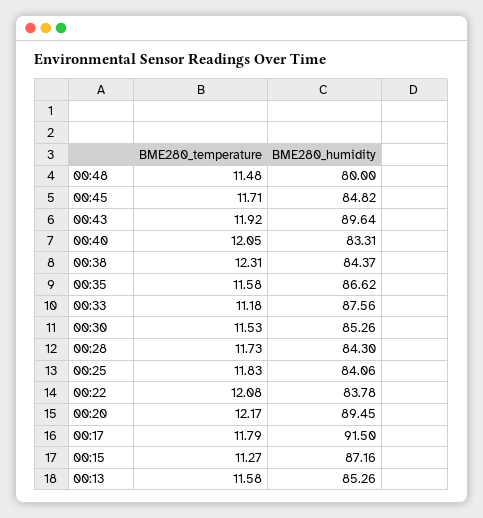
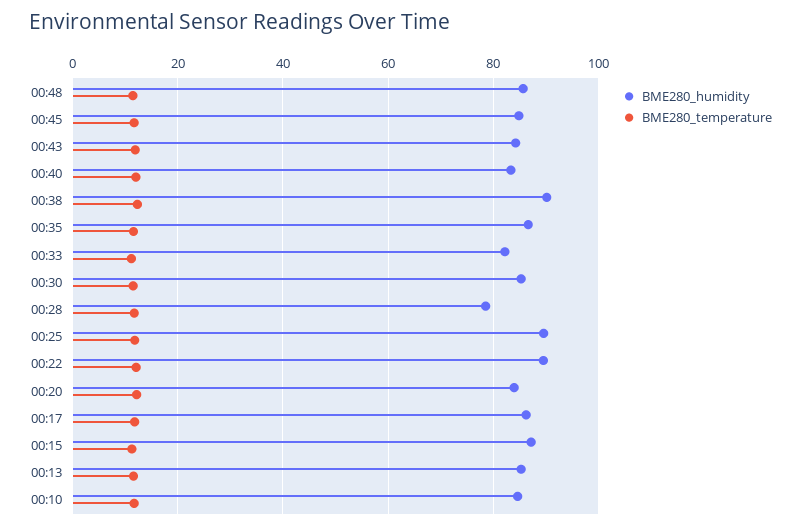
BME280_humidity, 00:48: 80 -> 86
BME280_humidity, 00:43: 89.64 -> 84
BME280_humidity, 00:38: 84.37 -> 90
BME280_humidity, 00:33: 87.56 -> 82
BME280_humidity, 00:28: 84.3 -> 78
BME280_humidity, 00:25: 84.06 -> 90
BME280_humidity, 00:22: 83.78 -> 90
BME280_humidity, 00:20: 89.45 -> 84
BME280_humidity, 00:17: 91.5 -> 86
BME280_humidity, 00:10: none -> 84
BME280_temperature, 00:10: none -> 12

